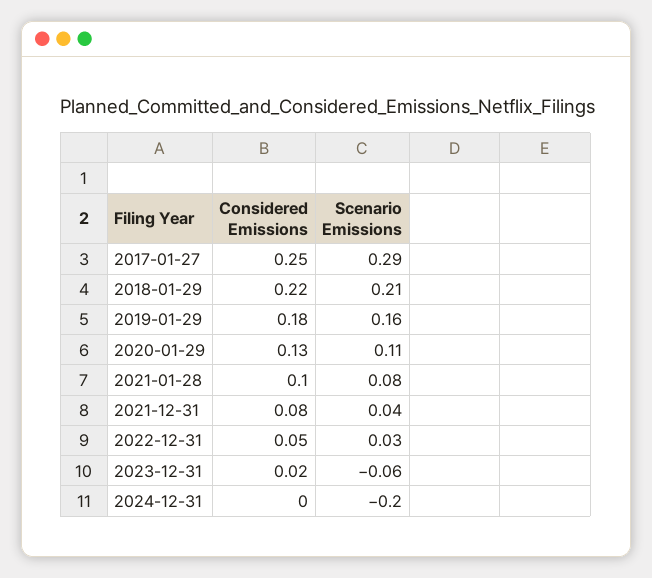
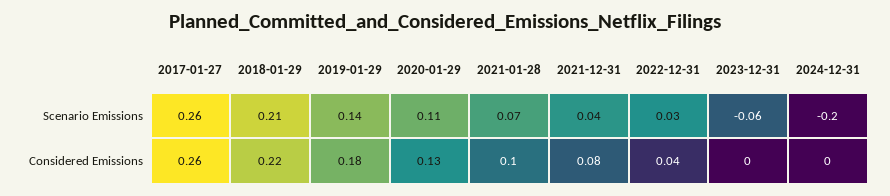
Considered Emissions, 2017-01-27: 0.25 -> 0.26
Scenario Emissions, 2017-01-27: 0.29 -> 0.26
Scenario Emissions, 2019-01-29: 0.16 -> 0.14
Scenario Emissions, 2021-01-28: 0.08 -> 0.07
Considered Emissions, 2022-12-31: 0.05 -> 0.04
Considered Emissions, 2023-12-31: 0.02 -> 0

